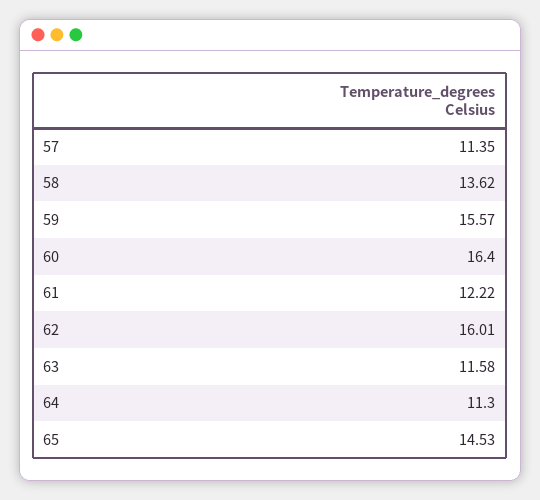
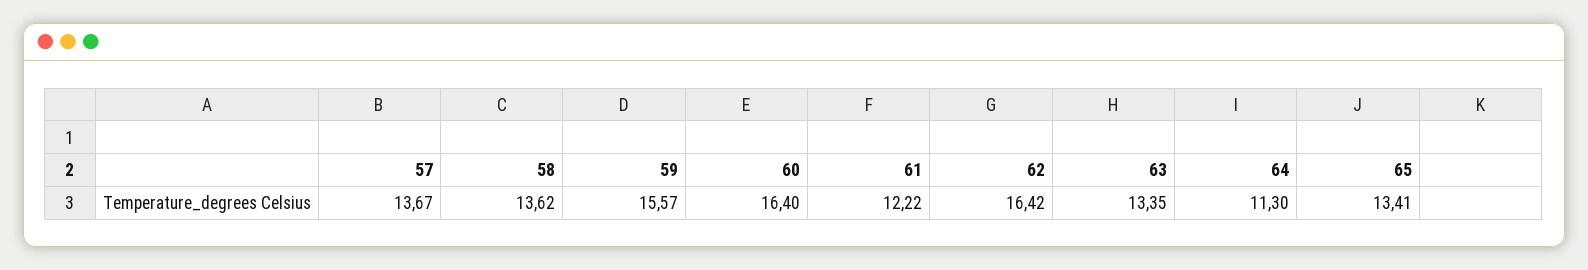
57: 11.35 -> 13.67
62: 16.01 -> 16.42
63: 11.58 -> 13.35
65: 14.53 -> 13.41

